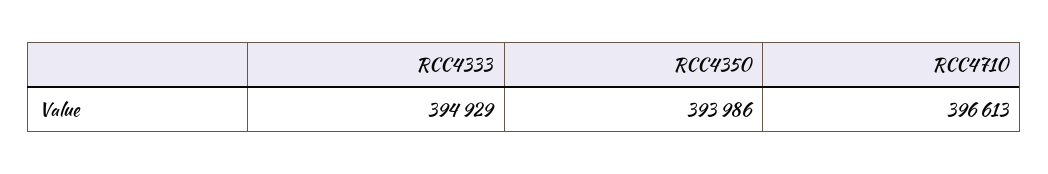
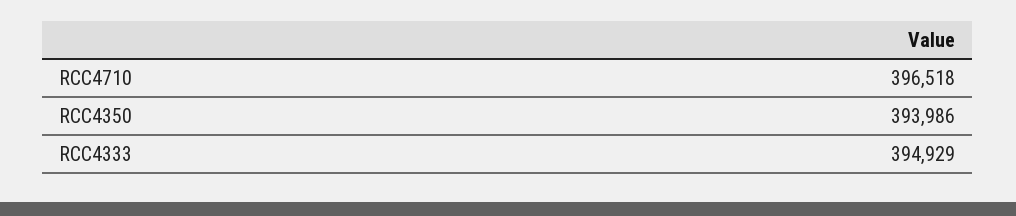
RCC4710: 396613 -> 396518

